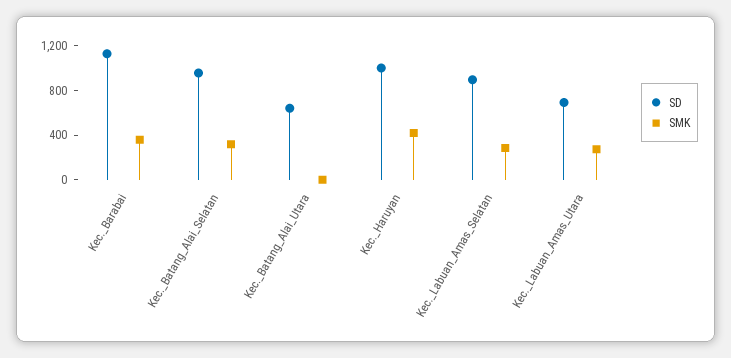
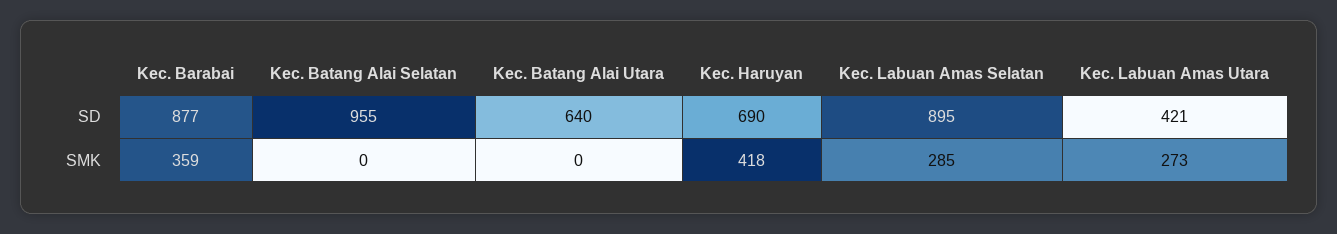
SD, Kec._Barabai: 1100 -> 877
SMK, Kec._Batang_Alai_Selatan: 300 -> 0
SD, Kec._Haruyan: 1000 -> 690
SD, Kec._Labuan_Amas_Utara: 700 -> 421

